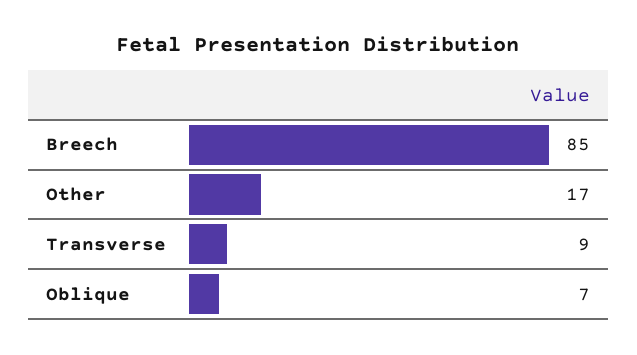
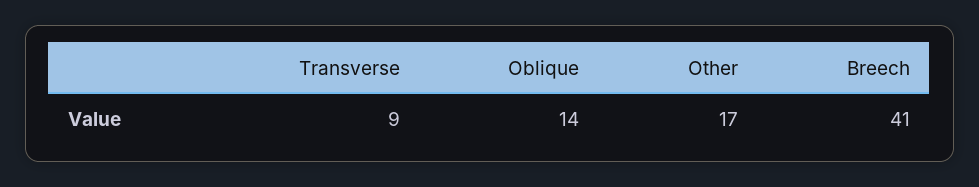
Breech: 85 -> 41
Oblique: 7 -> 14

